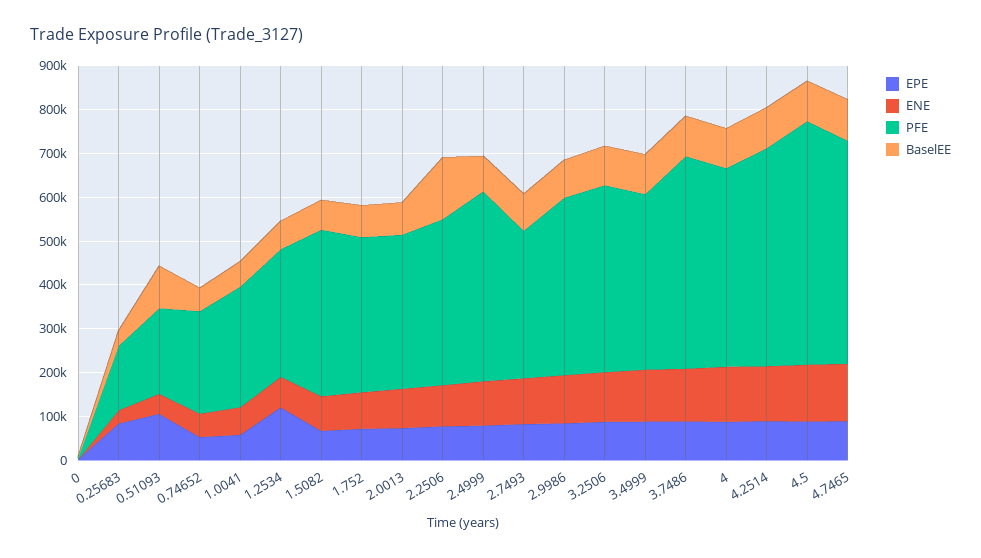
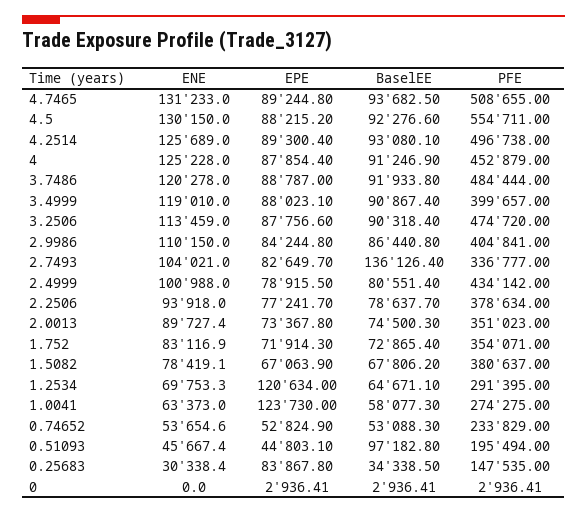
EPE, 0.51093: 100000 -> 44803.1
EPE, 1.0041: 60000 -> 123730
BaselEE, 2.2506: 140000 -> 78637.7
BaselEE, 2.7493: 80000 -> 136126.4
PFE, 3.2506: 420000 -> 474720

